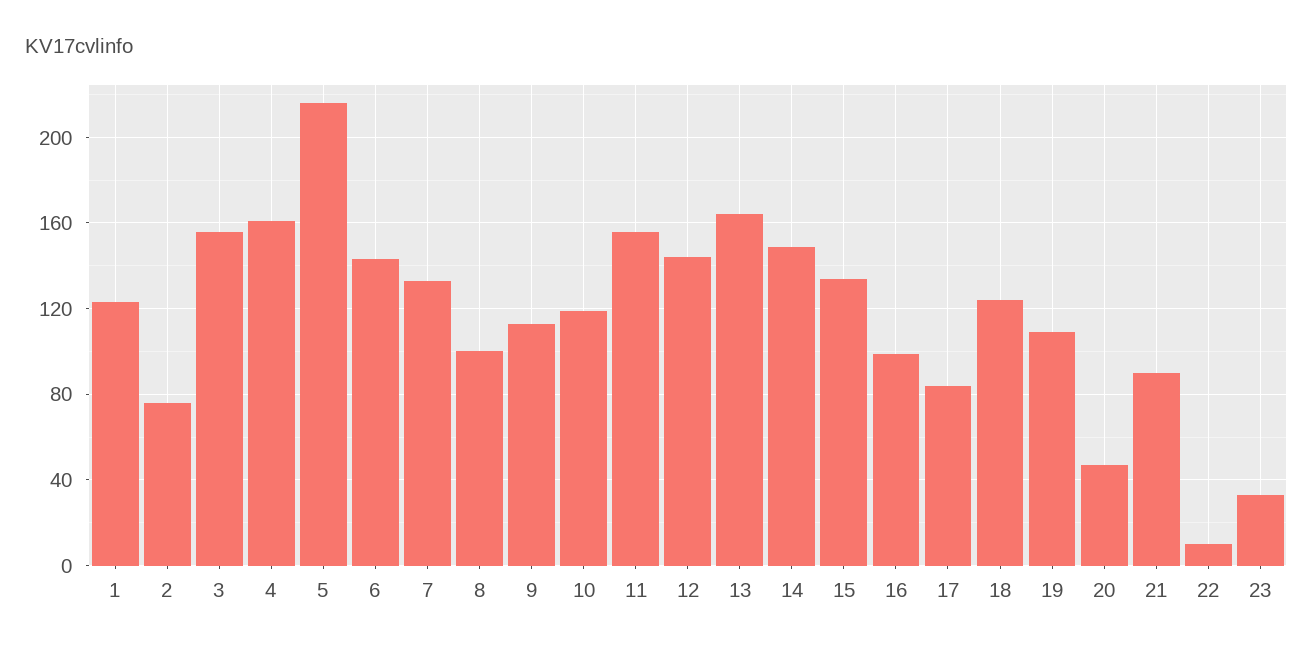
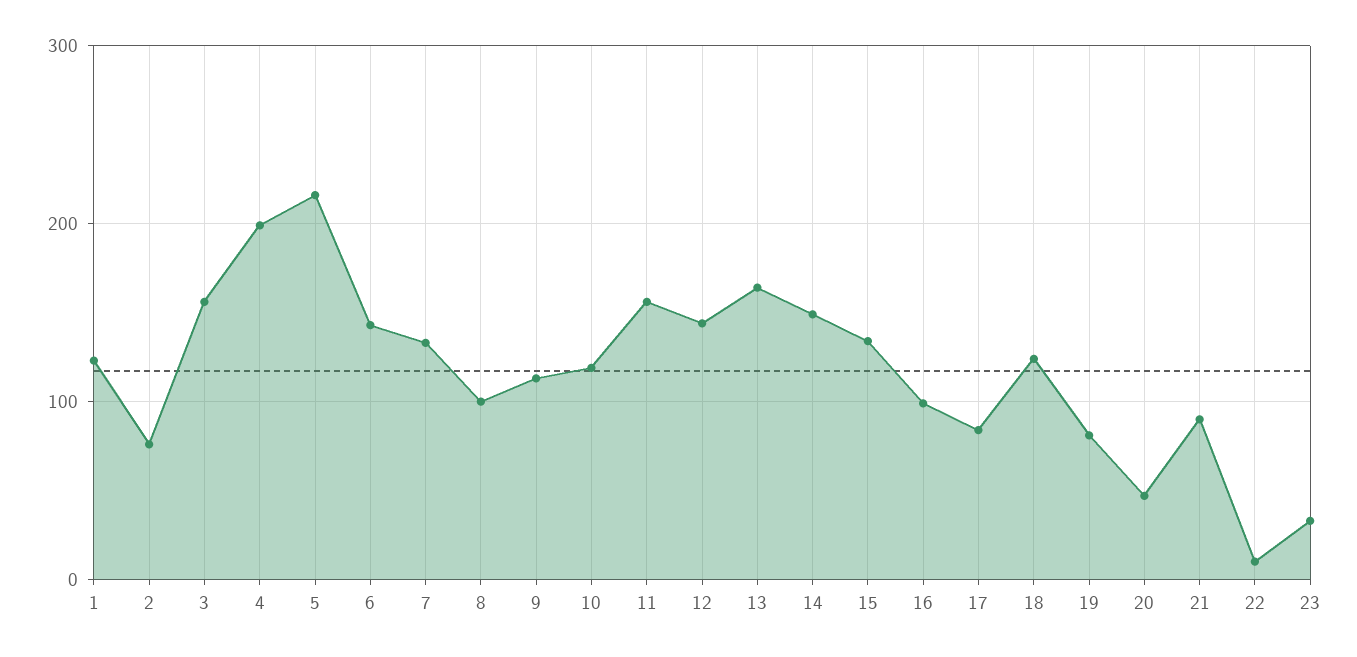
4: 160 -> 200
19: 110 -> 80

